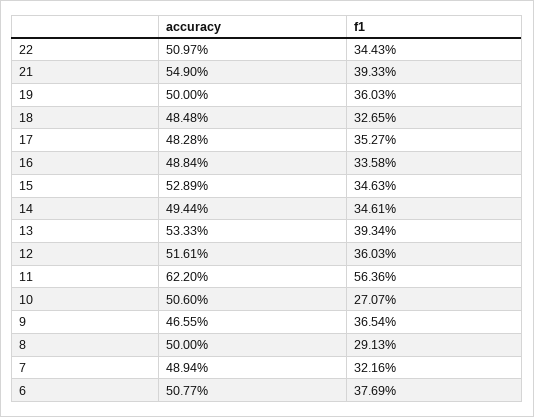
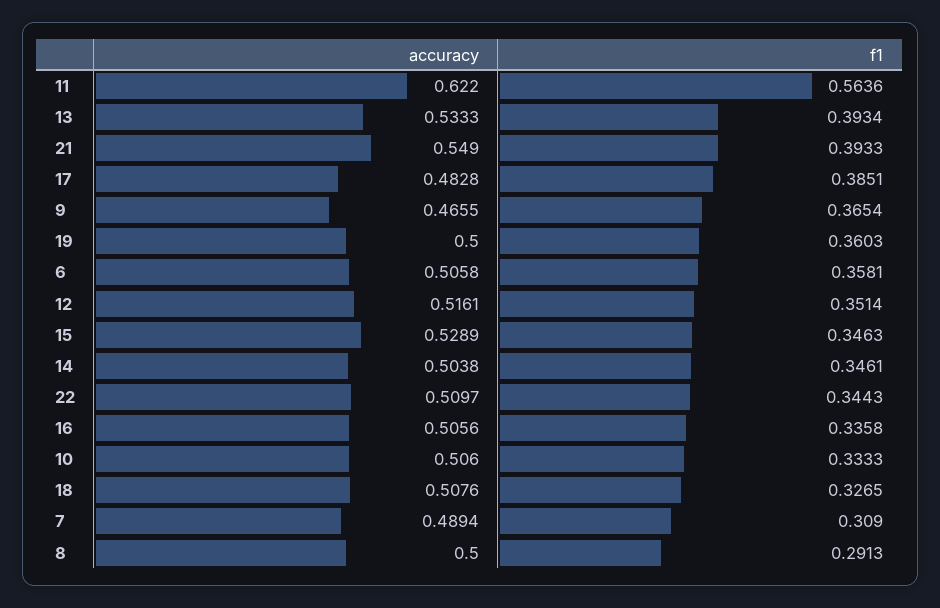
accuracy, 18: 0.4848 -> 0.5076
f1, 17: 0.3527 -> 0.3851
accuracy, 16: 0.4884 -> 0.5056
accuracy, 14: 0.4944 -> 0.5038
f1, 12: 0.3603 -> 0.3514
f1, 10: 0.2707 -> 0.3333
f1, 7: 0.3216 -> 0.309
accuracy, 6: 0.5077 -> 0.5058
f1, 6: 0.3769 -> 0.3581

